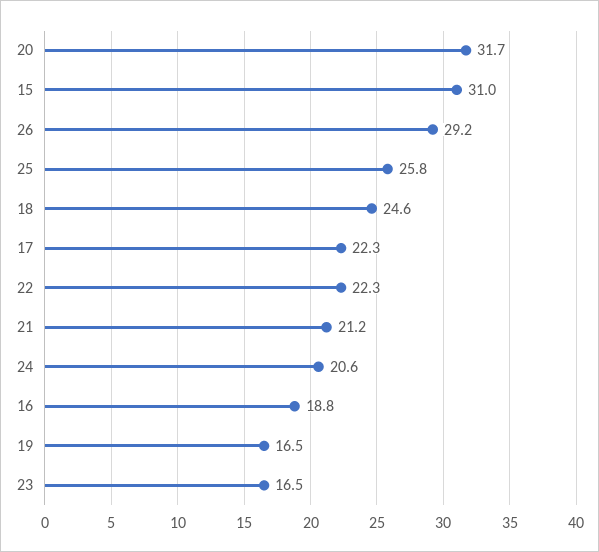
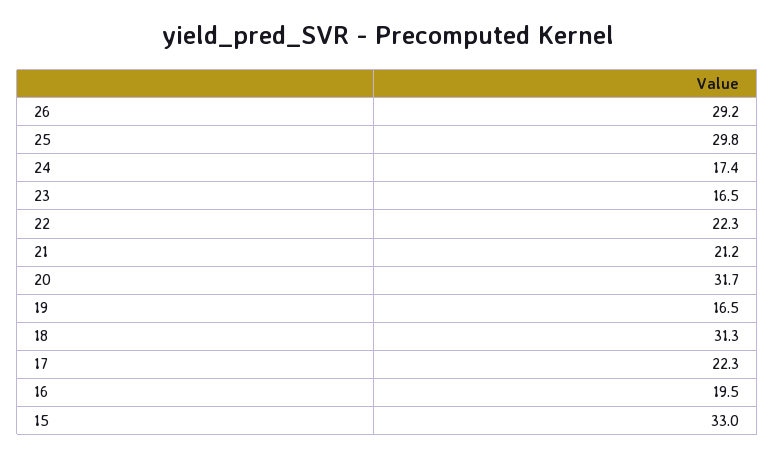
15: 31 -> 33
25: 25.8 -> 29.8
18: 24.6 -> 31.3
24: 20.6 -> 17.4
16: 18.8 -> 19.5

